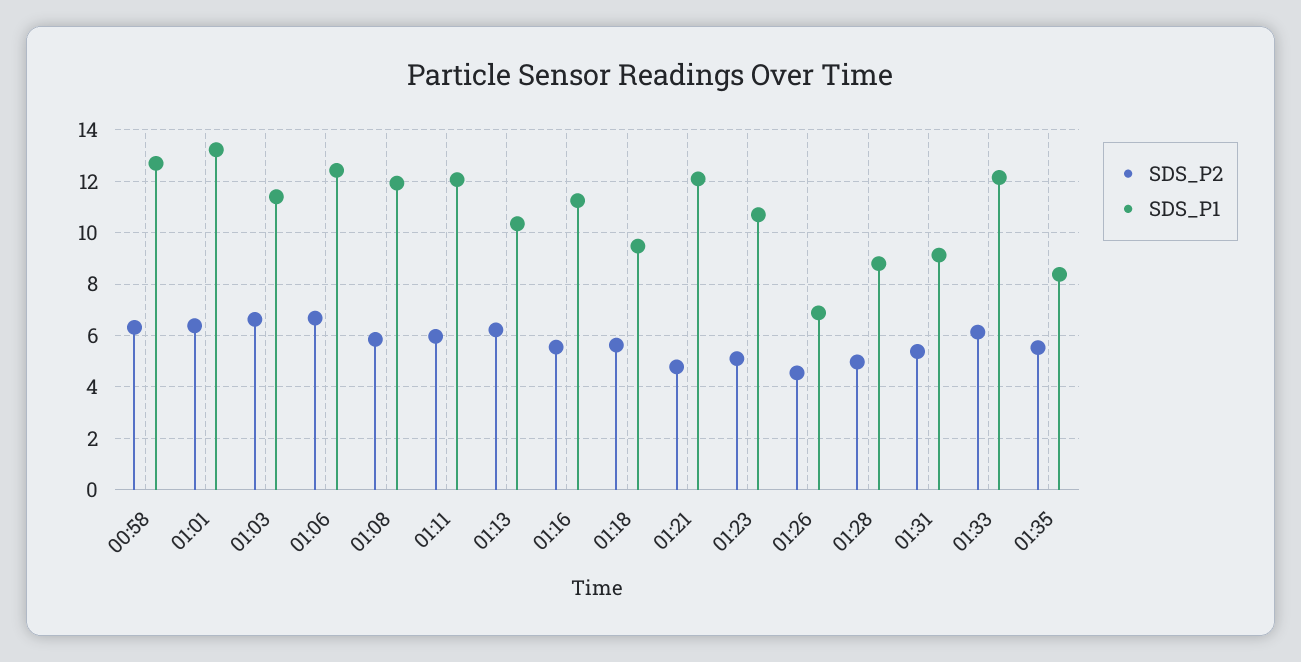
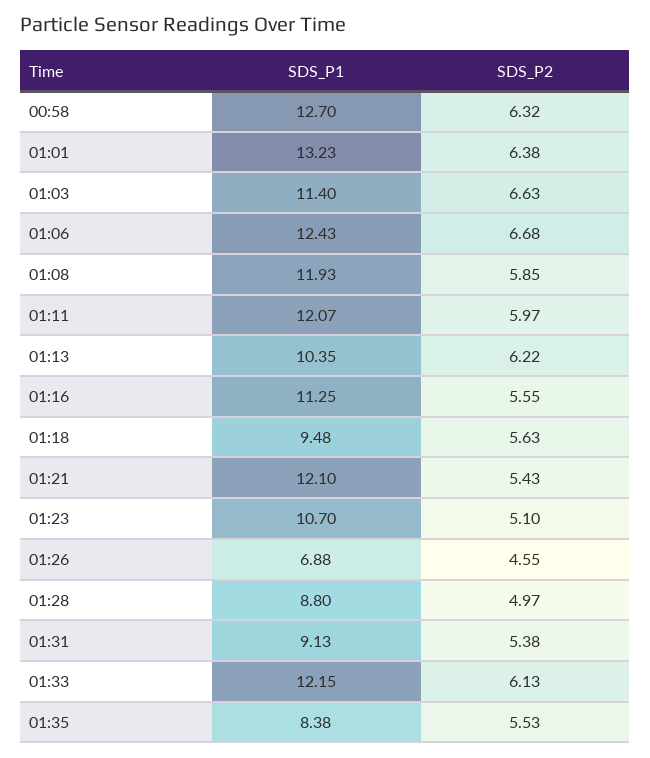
SDS_P2, 01:21: 4.75 -> 5.43

